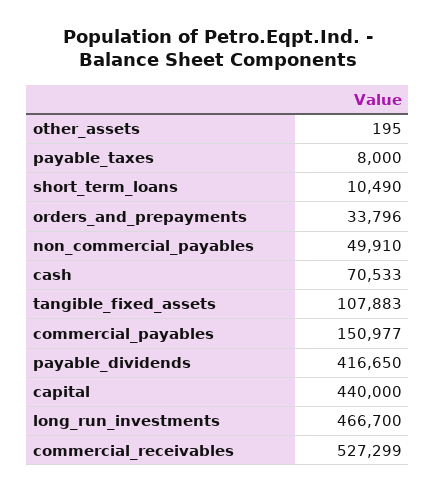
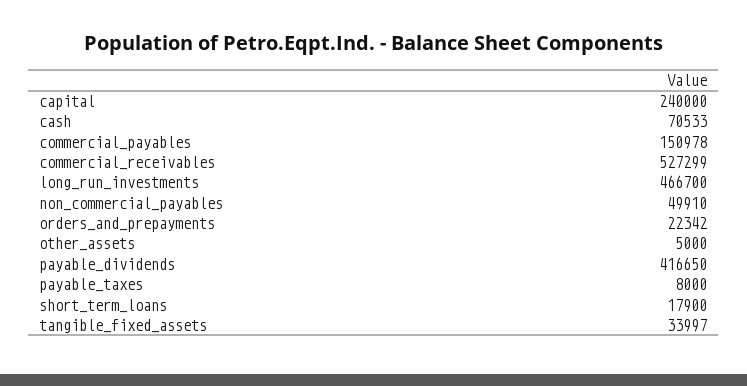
other_assets: 195 -> 5000
short_term_loans: 10490 -> 17900
orders_and_prepayments: 33796 -> 22342
tangible_fixed_assets: 107883 -> 33997
commercial_payables: 150977 -> 150978
capital: 440000 -> 240000

